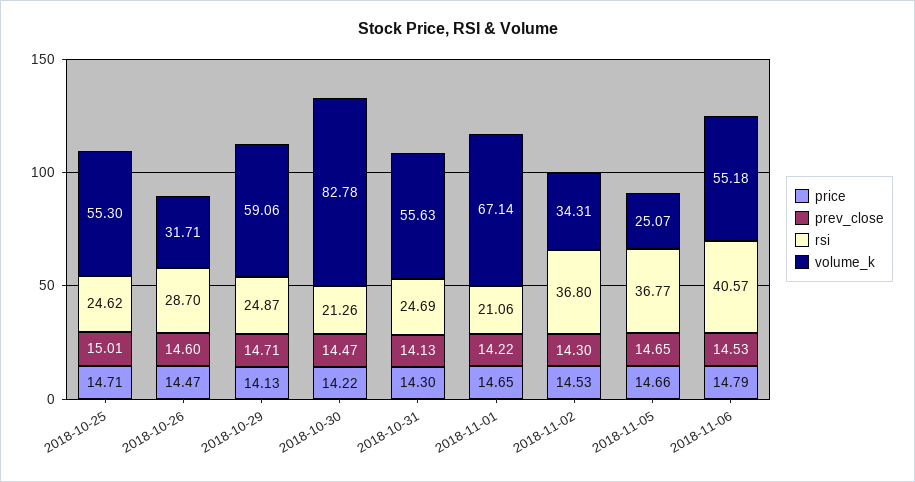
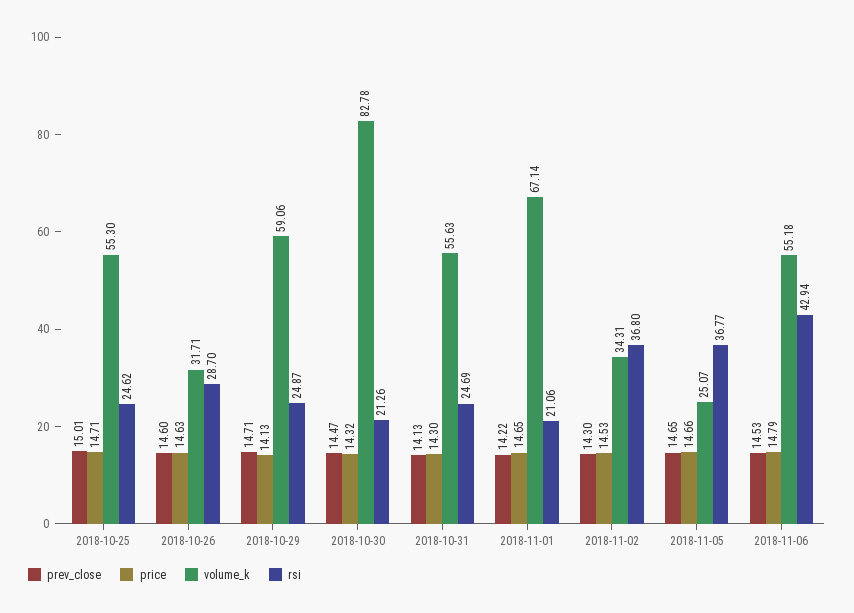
price, 2018-10-26: 14.47 -> 14.63
price, 2018-10-30: 14.22 -> 14.32
rsi, 2018-11-06: 40.57 -> 42.94

